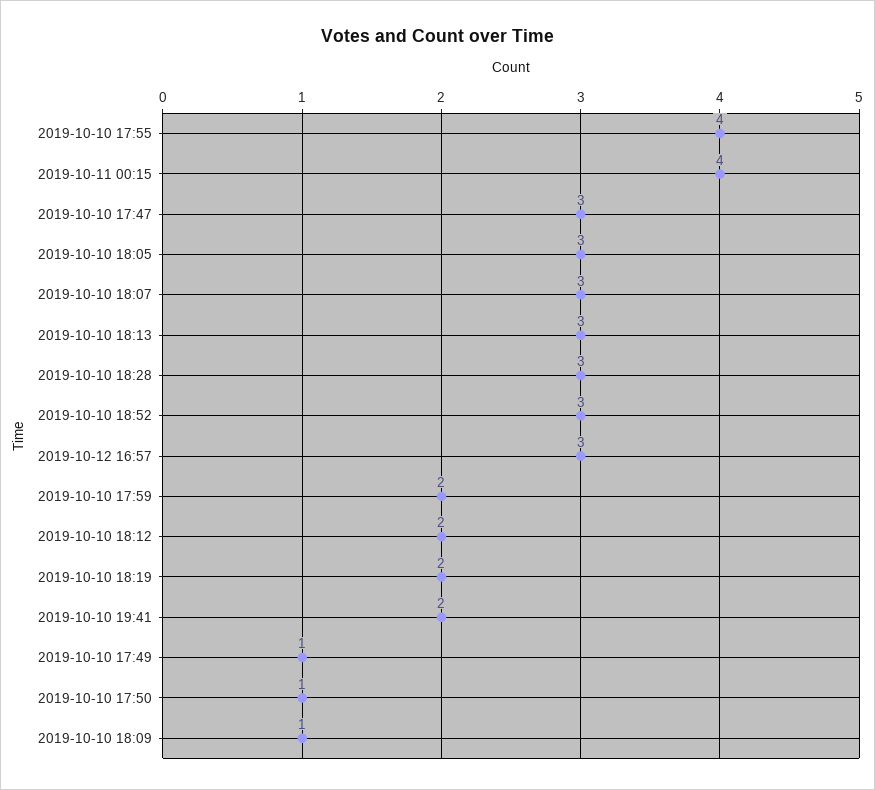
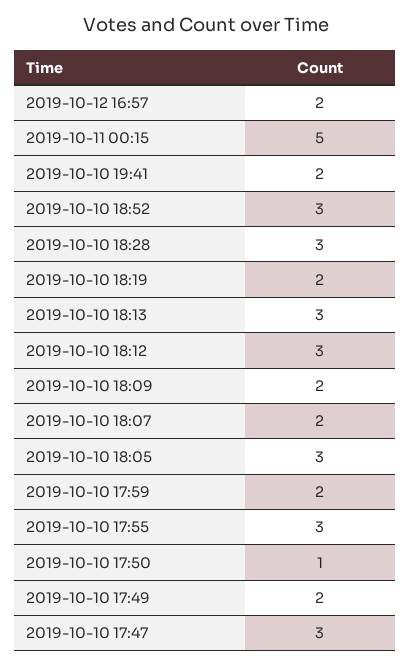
2019-10-10 17:55: 4 -> 3
2019-10-11 00:15: 4 -> 5
2019-10-10 18:07: 3 -> 2
2019-10-12 16:57: 3 -> 2
2019-10-10 18:12: 2 -> 3
2019-10-10 17:49: 1 -> 2
2019-10-10 18:09: 1 -> 2

